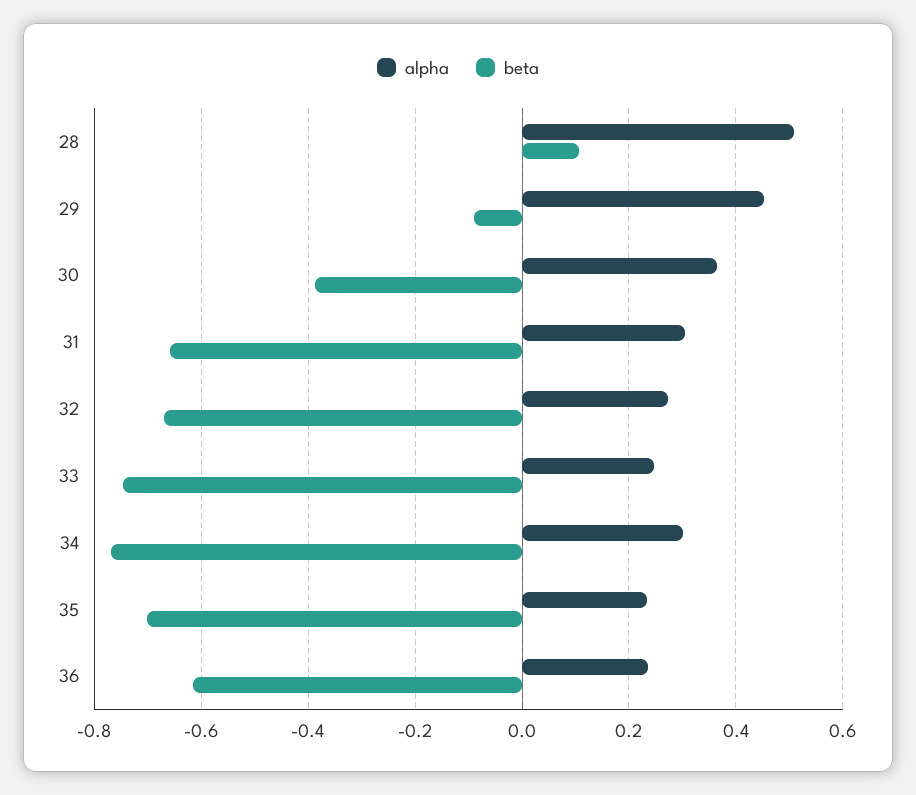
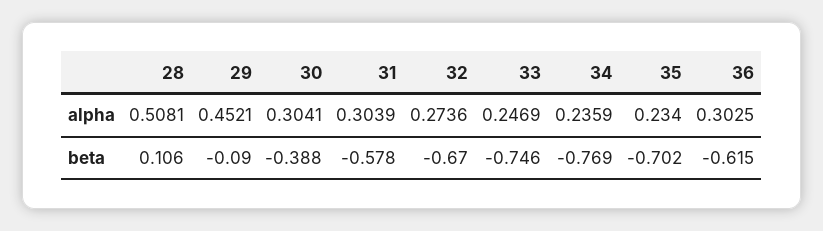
alpha, 30: 0.36 -> 0.3041
beta, 31: -0.66 -> -0.578
alpha, 34: 0.3 -> 0.2359
alpha, 36: 0.24 -> 0.3025

